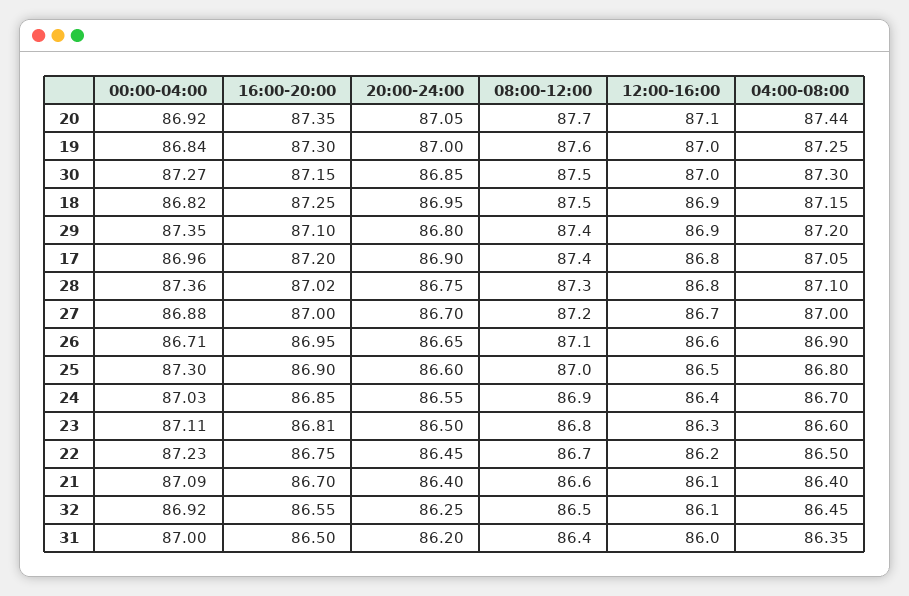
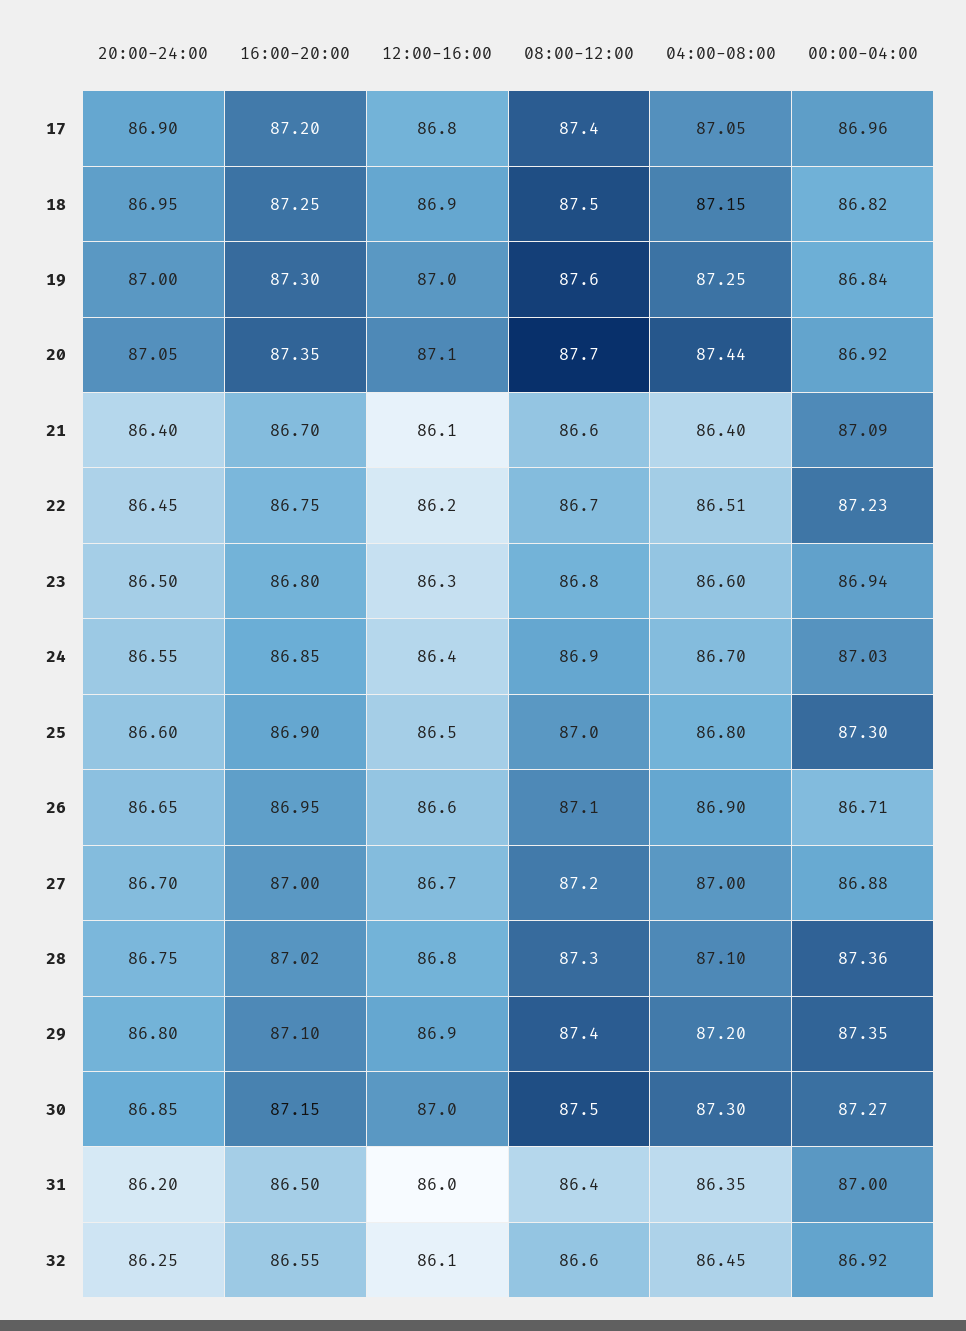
00:00-04:00, 23: 87.11 -> 86.94
16:00-20:00, 23: 86.81 -> 86.8
04:00-08:00, 22: 86.5 -> 86.51
08:00-12:00, 32: 86.5 -> 86.6

